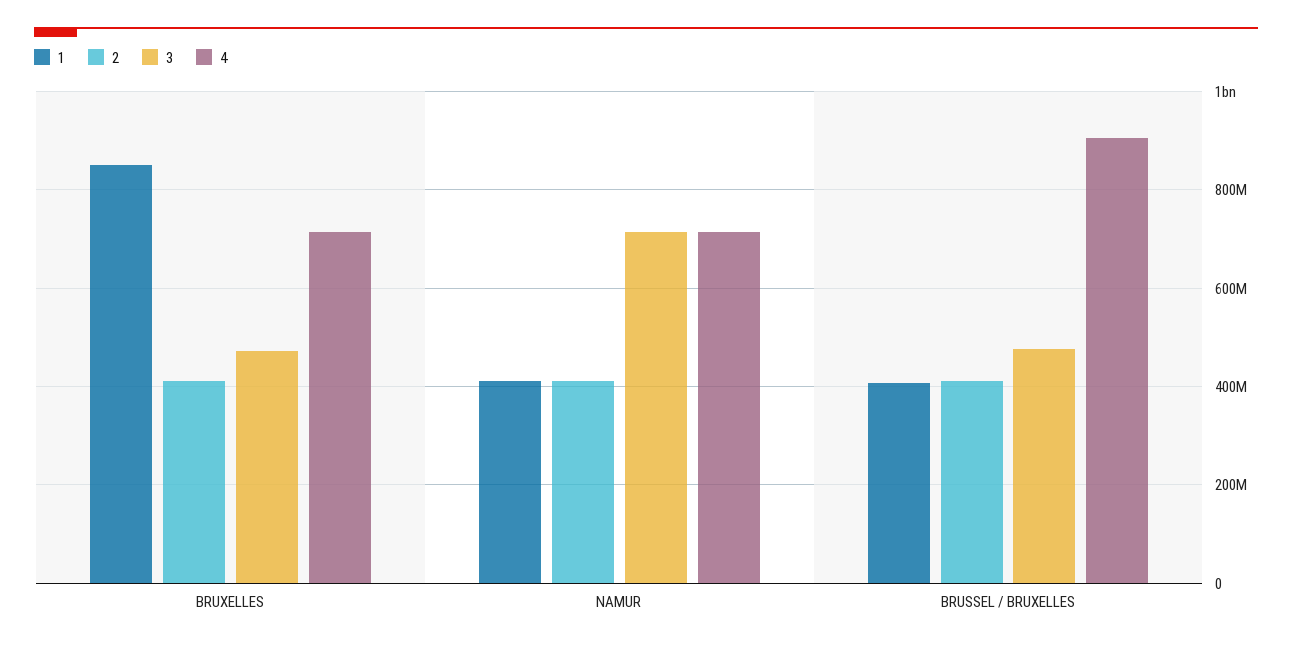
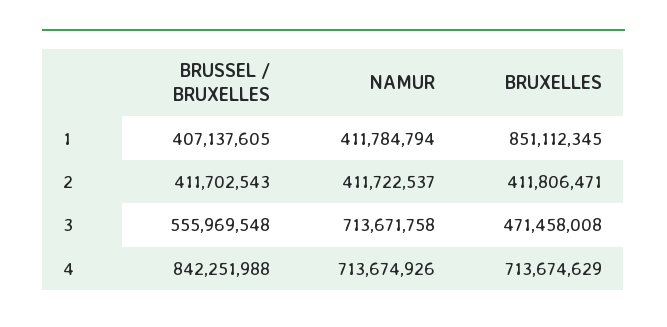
3, BRUSSEL / BRUXELLES: 480000000 -> 555969548
4, BRUSSEL / BRUXELLES: 900000000 -> 842251988

